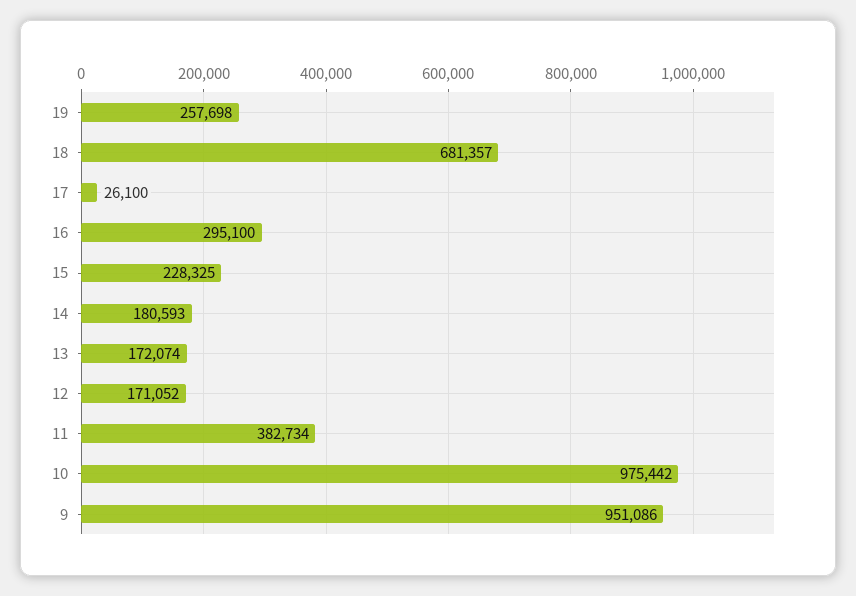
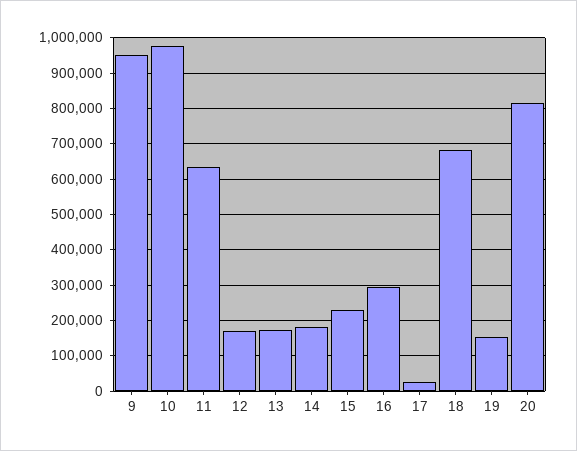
19: 257698 -> 160000
11: 382734 -> 640000
20: none -> 820000

